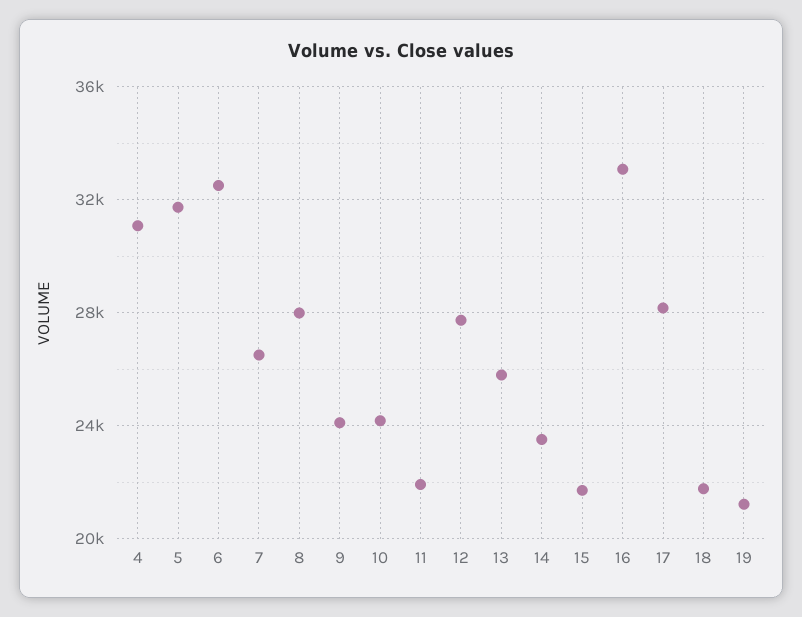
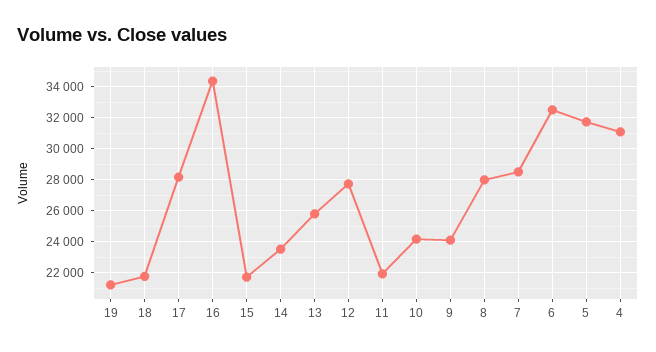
7: 26500 -> 28500
16: 33000 -> 34500

